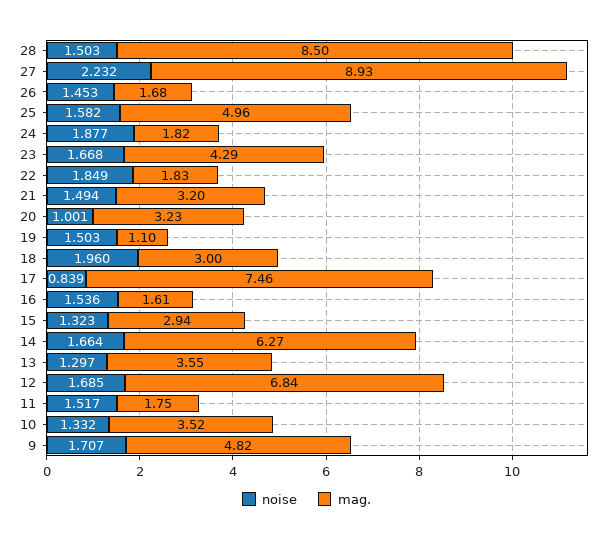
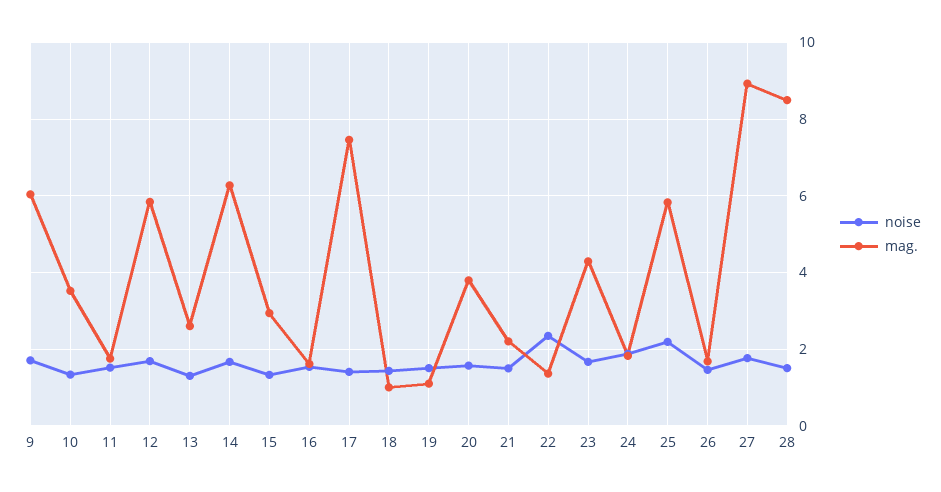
noise, 27: 2.232 -> 1.8
noise, 25: 1.582 -> 2.2
mag., 25: 4.96 -> 5.8
noise, 22: 1.849 -> 2.4
mag., 22: 1.83 -> 1.4
mag., 21: 3.2 -> 2.2
noise, 20: 1.001 -> 1.6
mag., 20: 3.23 -> 3.8
noise, 18: 1.96 -> 1.4
mag., 18: 3 -> 1
noise, 17: 0.839 -> 1.4
mag., 13: 3.55 -> 2.6
mag., 12: 6.84 -> 5.8
mag., 9: 4.82 -> 6

